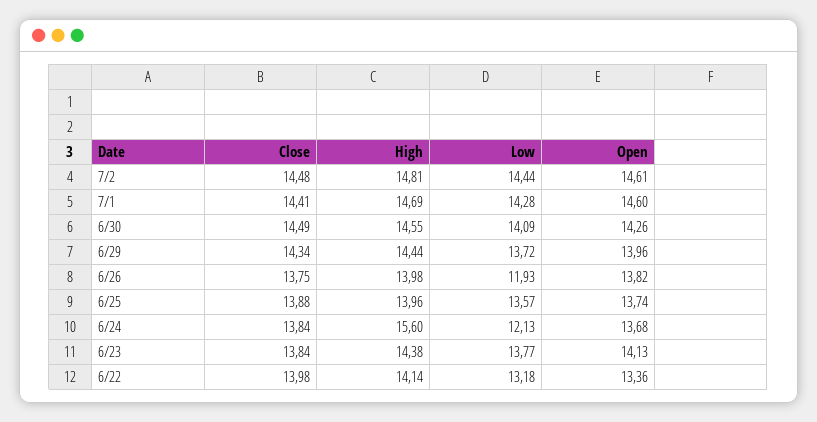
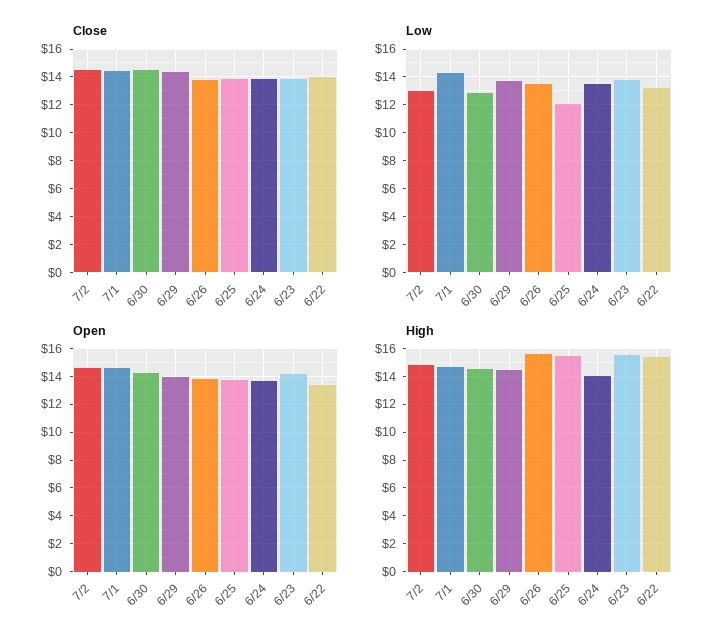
Low, 7/2: 14.44 -> 13
Low, 6/30: 14.09 -> 13
High, 6/26: 13.98 -> 15.5
Low, 6/26: 11.93 -> 13.5
High, 6/25: 13.96 -> 15.5
Low, 6/25: 13.57 -> 12
High, 6/24: 15.6 -> 14
Low, 6/24: 12.13 -> 13.5
High, 6/23: 14.38 -> 15.5
High, 6/22: 14.14 -> 15.5

